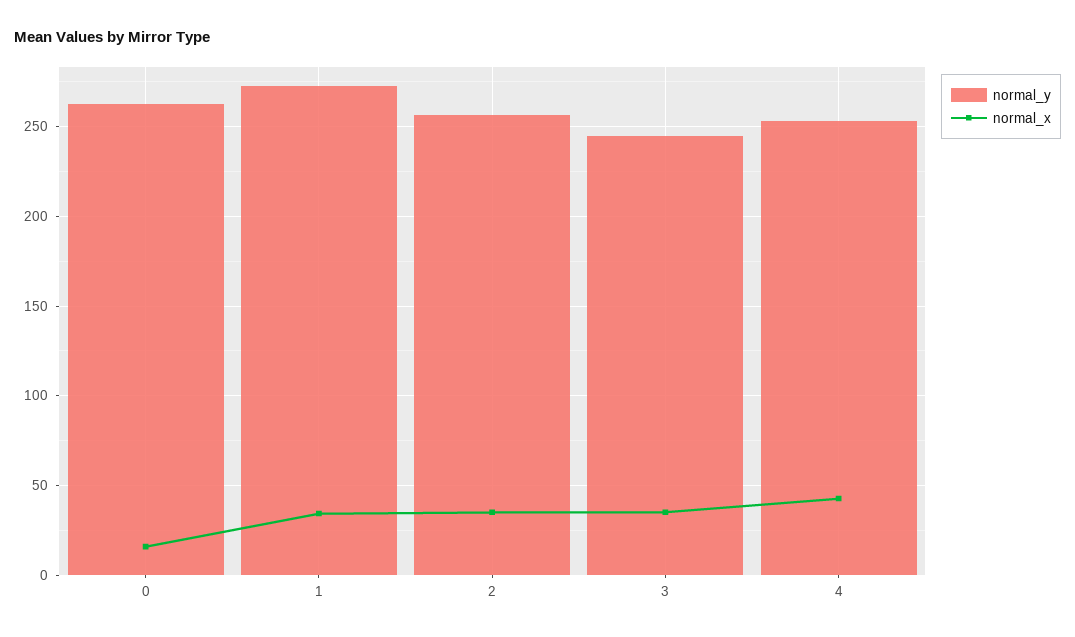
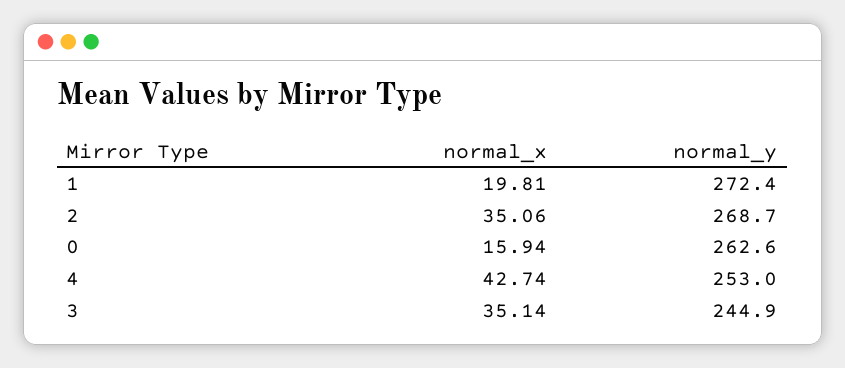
normal_x, 1: 35 -> 19.81
normal_y, 2: 255 -> 268.7

